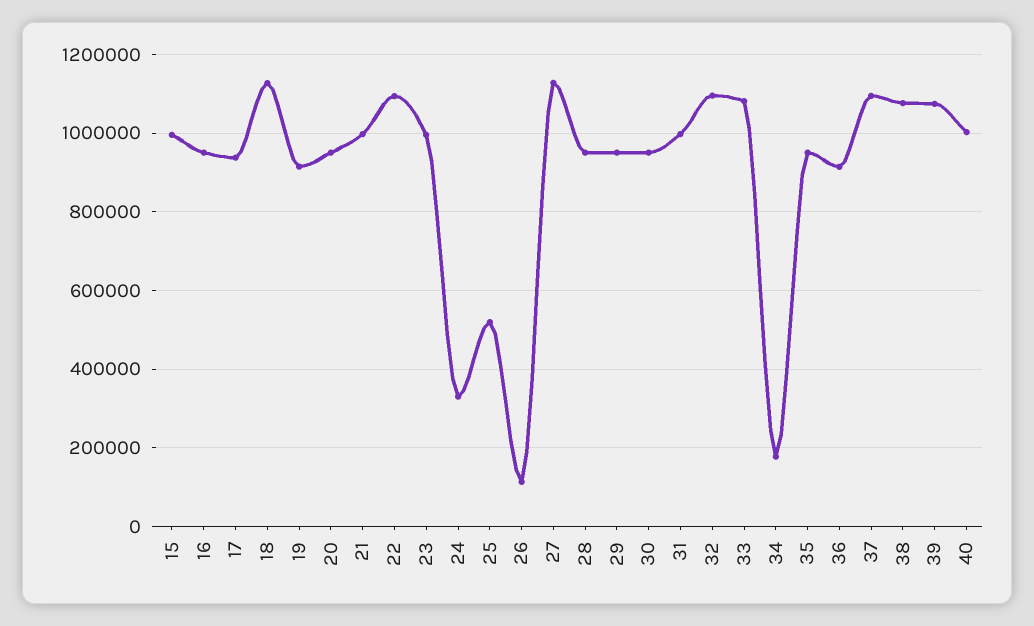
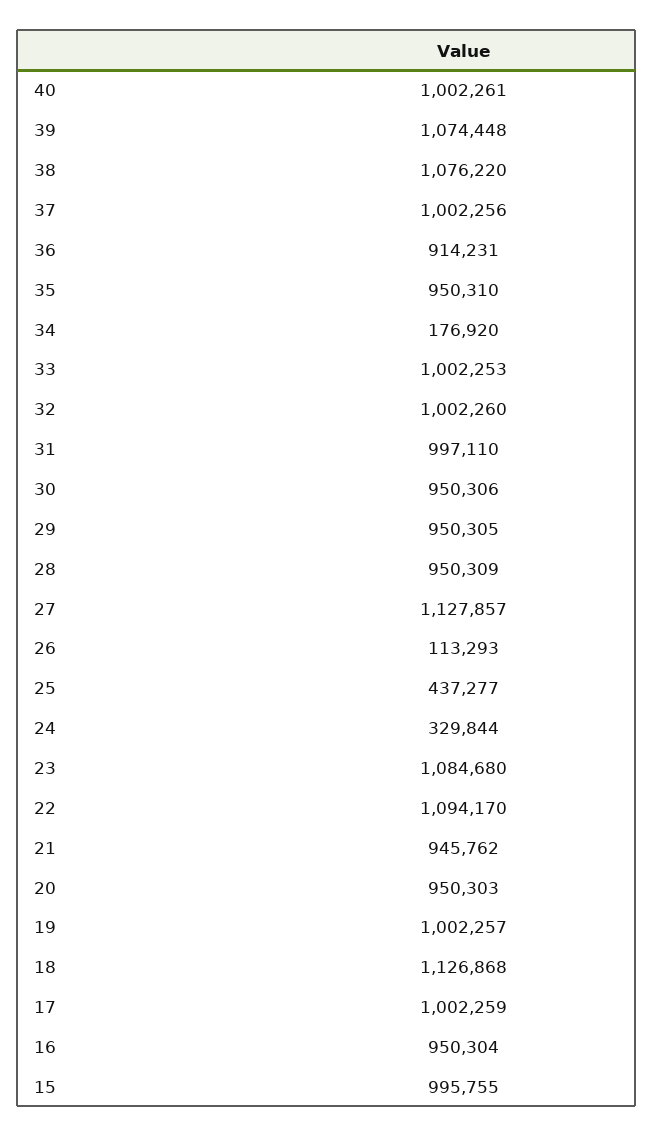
17: 940000 -> 1002259
19: 920000 -> 1002257
21: 1000000 -> 945762
23: 1000000 -> 1084680
25: 520000 -> 437277
32: 1100000 -> 1002260
33: 1080000 -> 1002253
37: 1100000 -> 1002256

